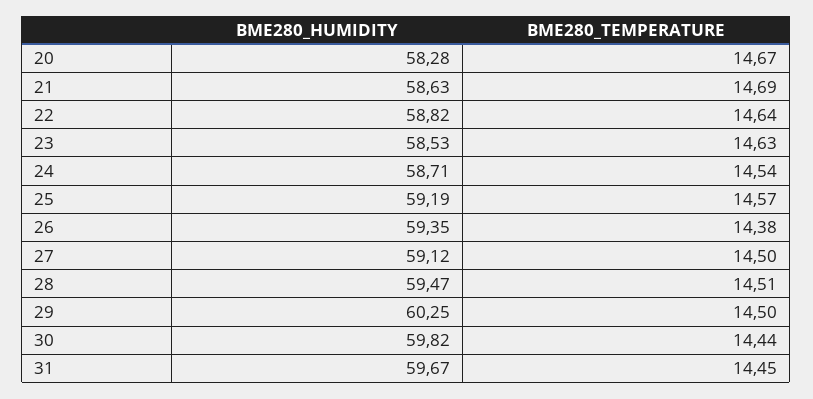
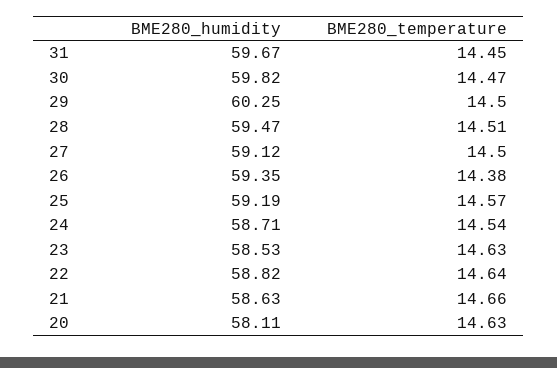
BME280_HUMIDITY, 20: 58.28 -> 58.11
BME280_TEMPERATURE, 20: 14.67 -> 14.63
BME280_TEMPERATURE, 21: 14.69 -> 14.66
BME280_TEMPERATURE, 30: 14.44 -> 14.47

